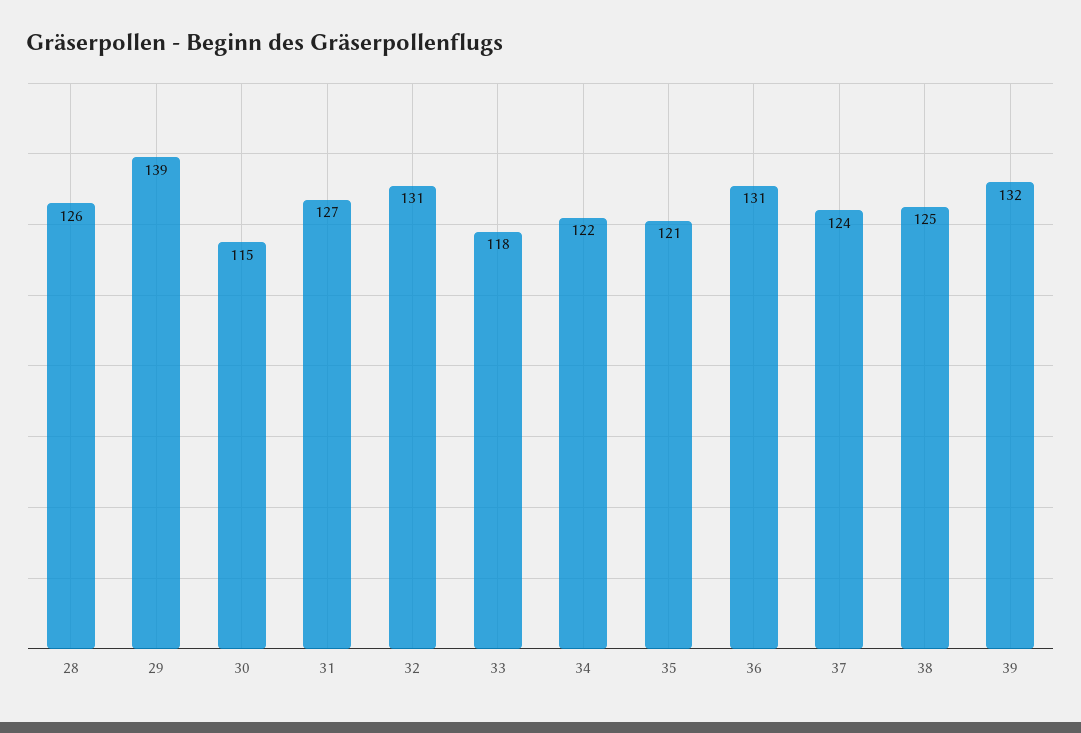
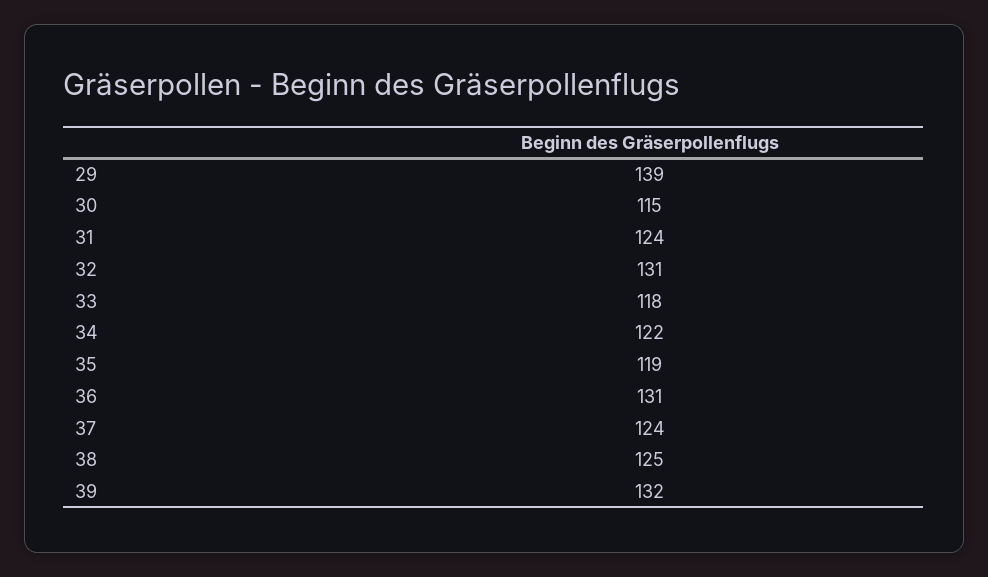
28: 126 -> none
31: 127 -> 124
35: 121 -> 119

